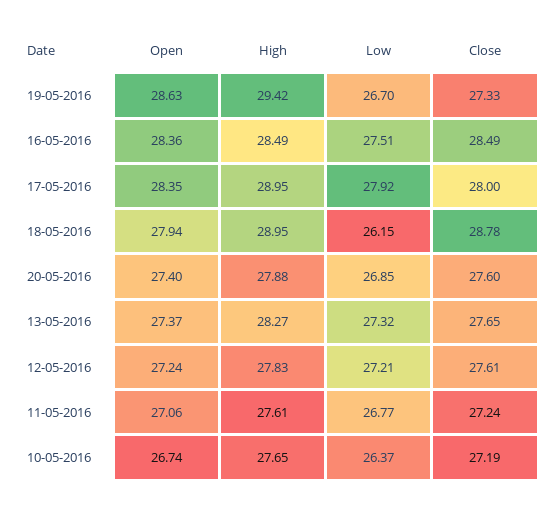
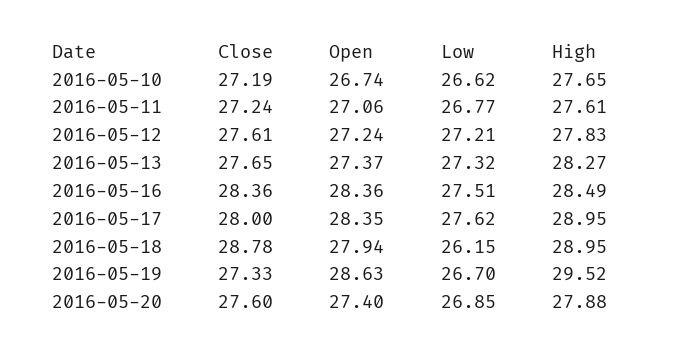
High, 19-05-2016: 29.42 -> 29.52
Close, 16-05-2016: 28.49 -> 28.36
Low, 17-05-2016: 27.92 -> 27.62
Low, 10-05-2016: 26.37 -> 26.62

